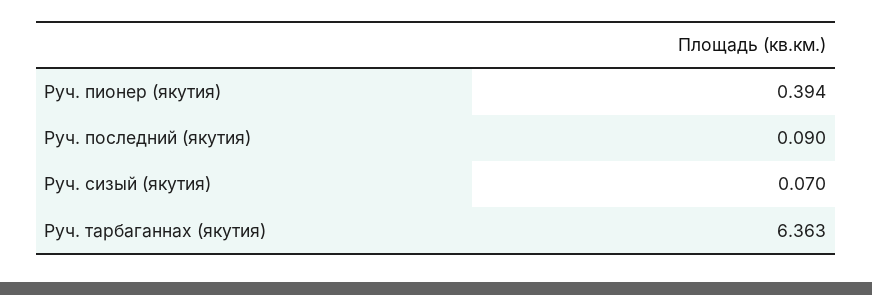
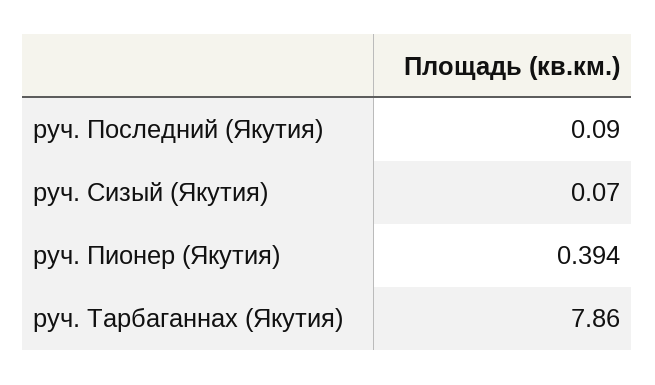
Руч. тарбаганнах (якутия): 6.363 -> 7.86

